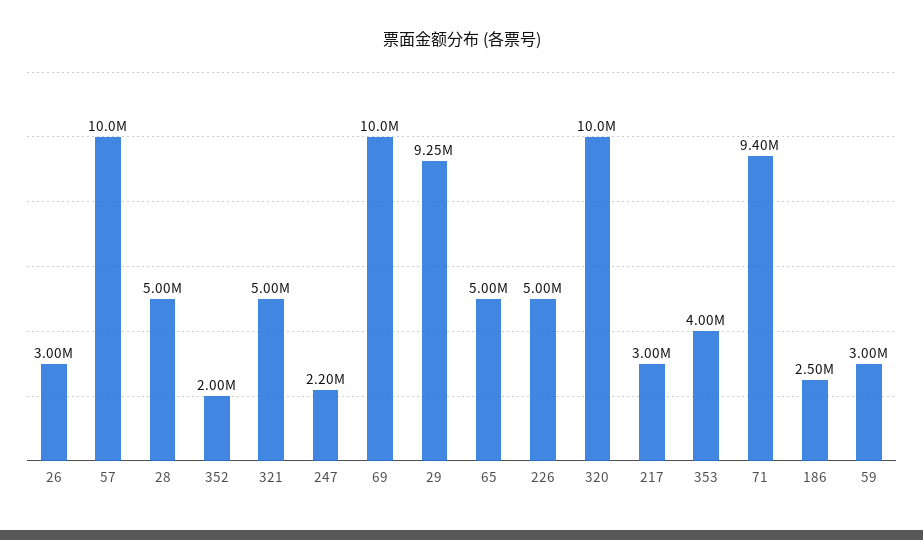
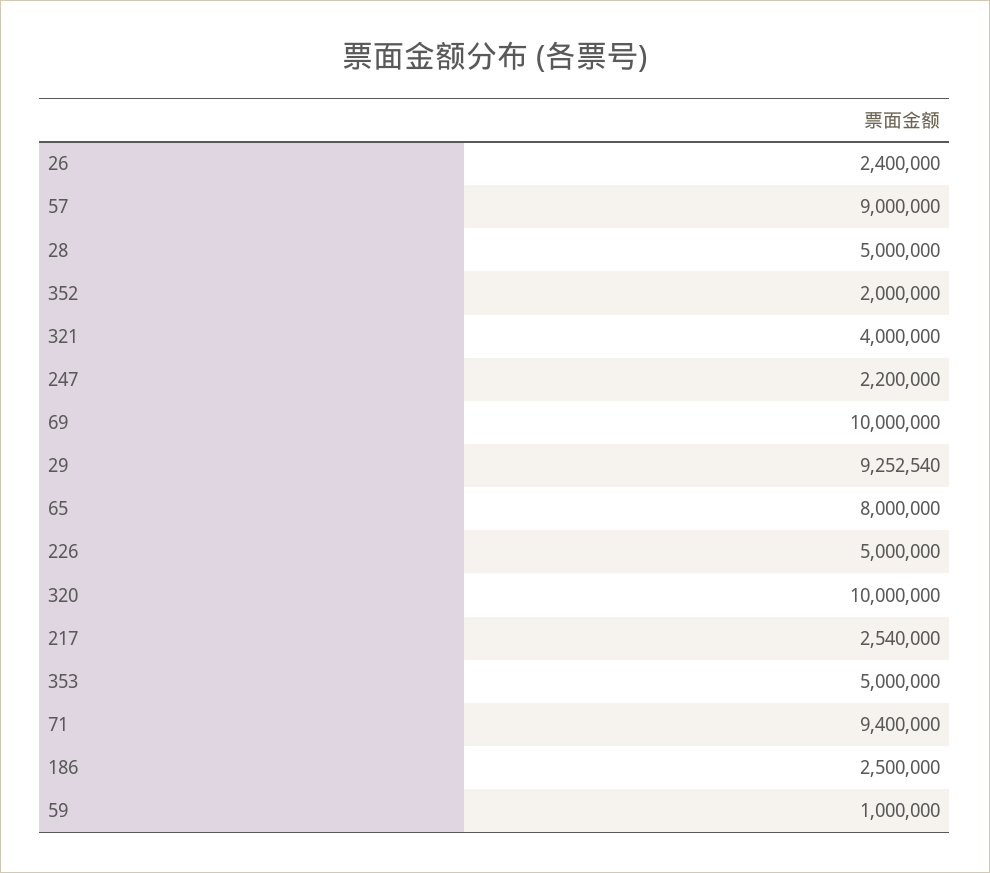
26: 3000000 -> 2400000
57: 10000000 -> 9000000
321: 5000000 -> 4000000
65: 5000000 -> 8000000
217: 3000000 -> 2540000
353: 4000000 -> 5000000
59: 3000000 -> 1000000

